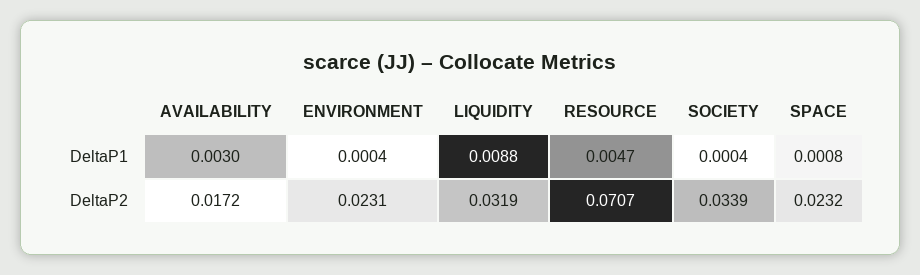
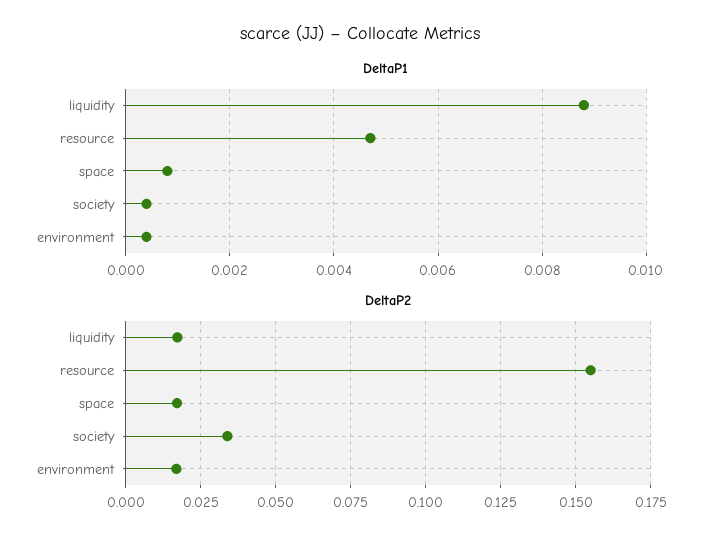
DeltaP1, AVAILABILITY: 0.003 -> none
DeltaP2, AVAILABILITY: 0.0172 -> none
DeltaP2, ENVIRONMENT: 0.0231 -> 0.0175
DeltaP2, LIQUIDITY: 0.0319 -> 0.0175
DeltaP2, RESOURCE: 0.0707 -> 0.155
DeltaP2, SPACE: 0.0232 -> 0.0175

